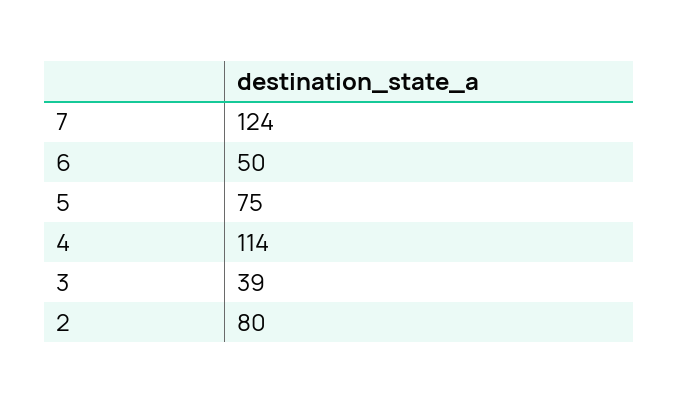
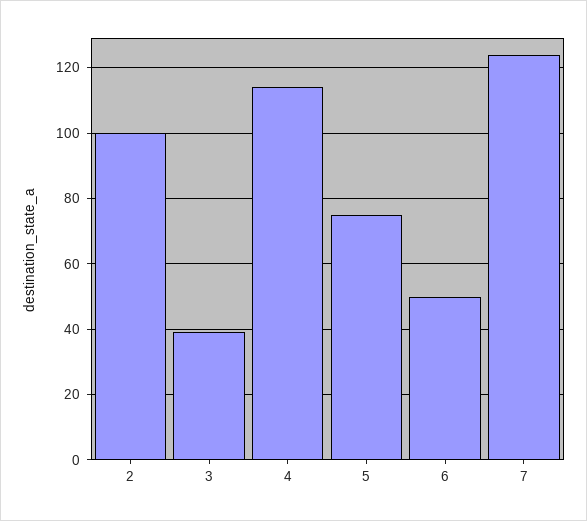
2: 80 -> 100

